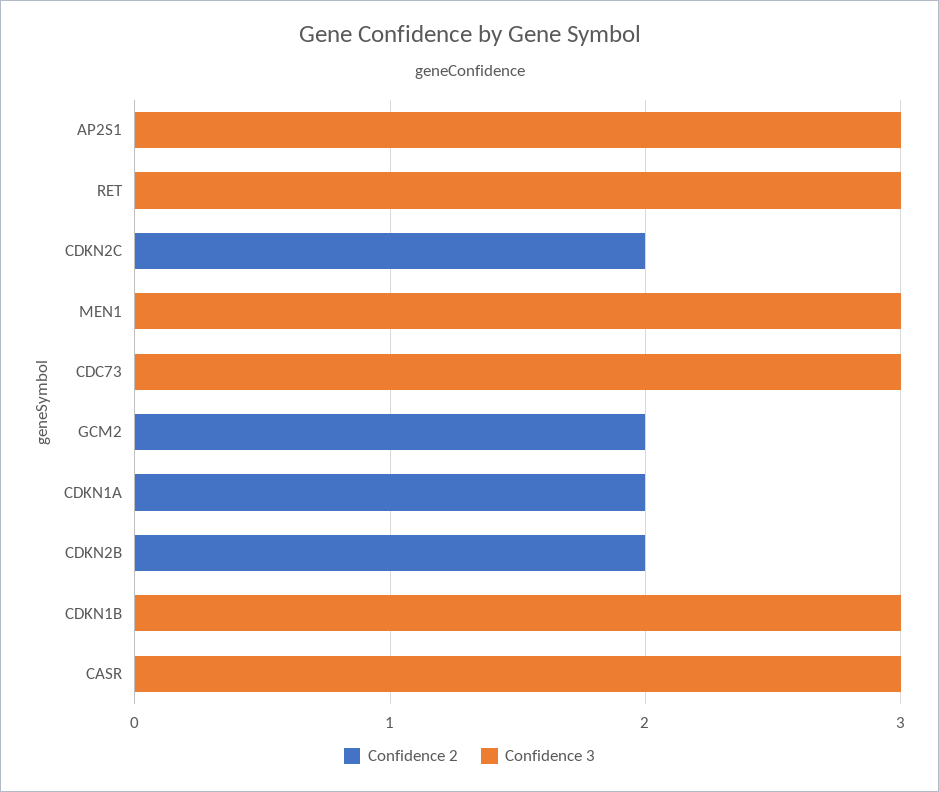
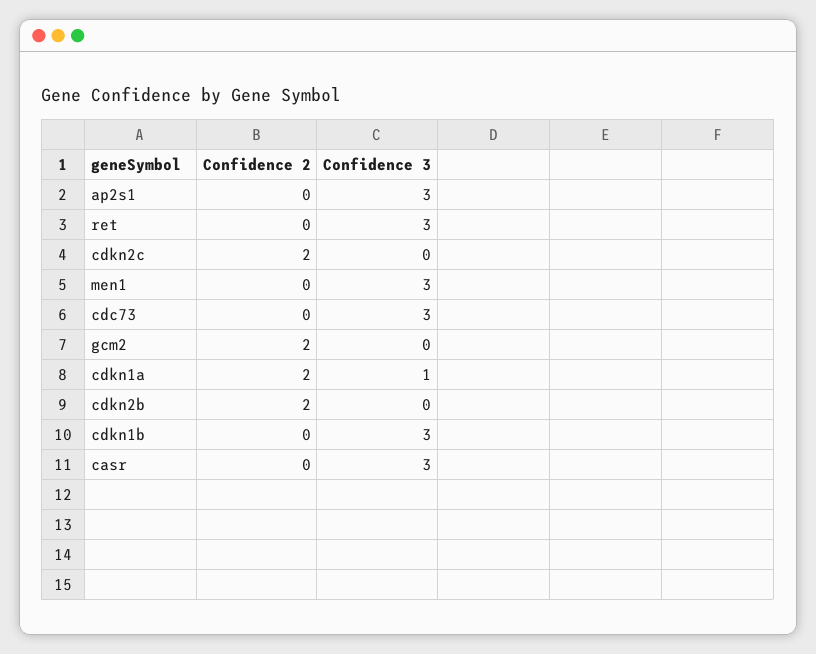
Confidence 3, CDKN1A: 0 -> 1

